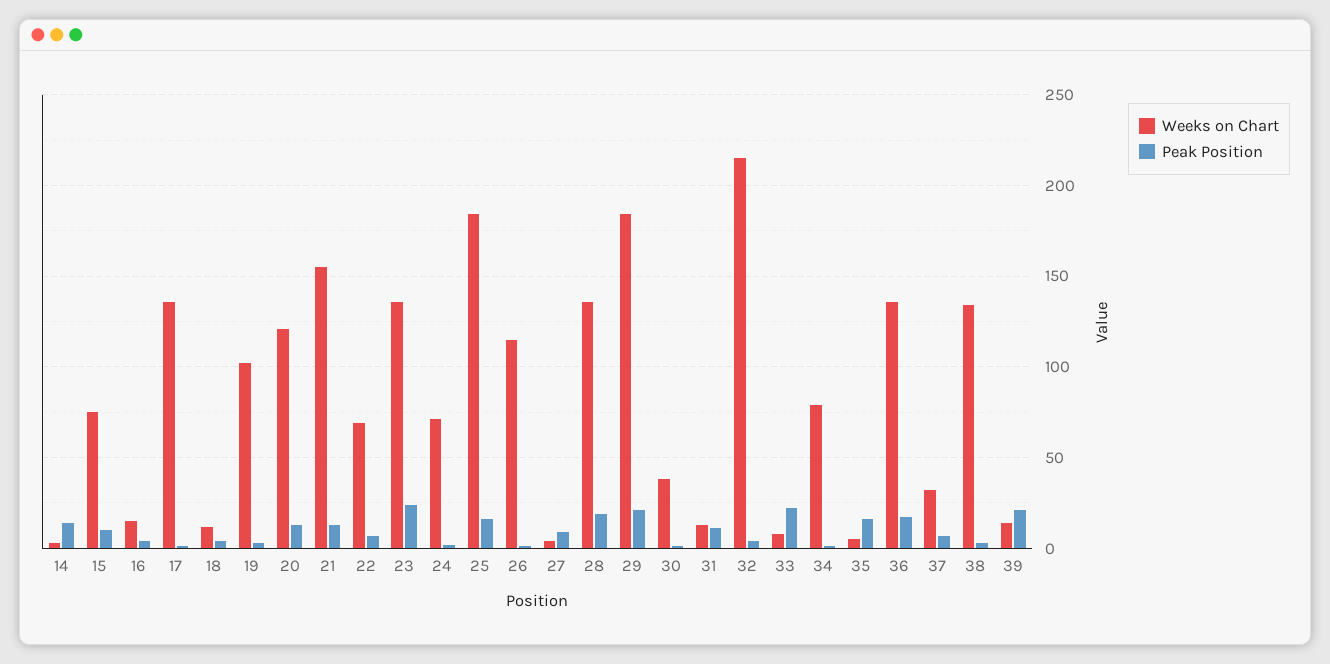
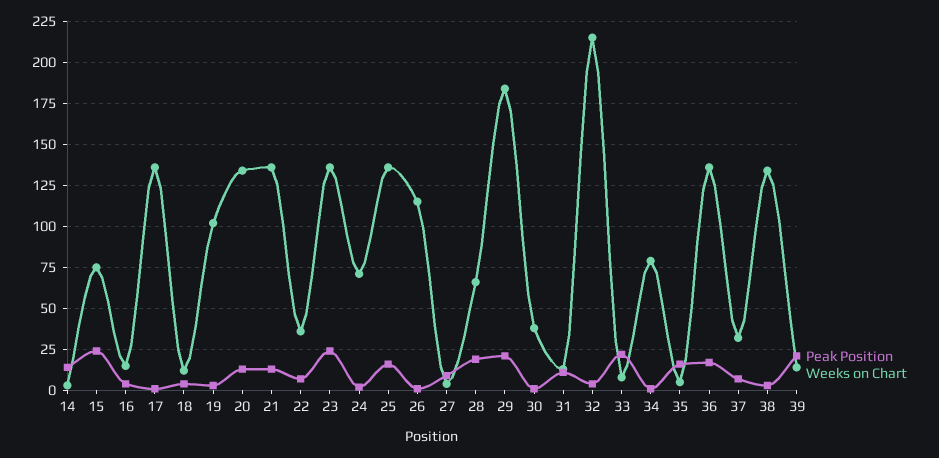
Peak Position, 15: 10 -> 25
Weeks on Chart, 20: 120 -> 135
Weeks on Chart, 21: 155 -> 135
Weeks on Chart, 22: 70 -> 35
Weeks on Chart, 25: 185 -> 135
Weeks on Chart, 28: 135 -> 65

